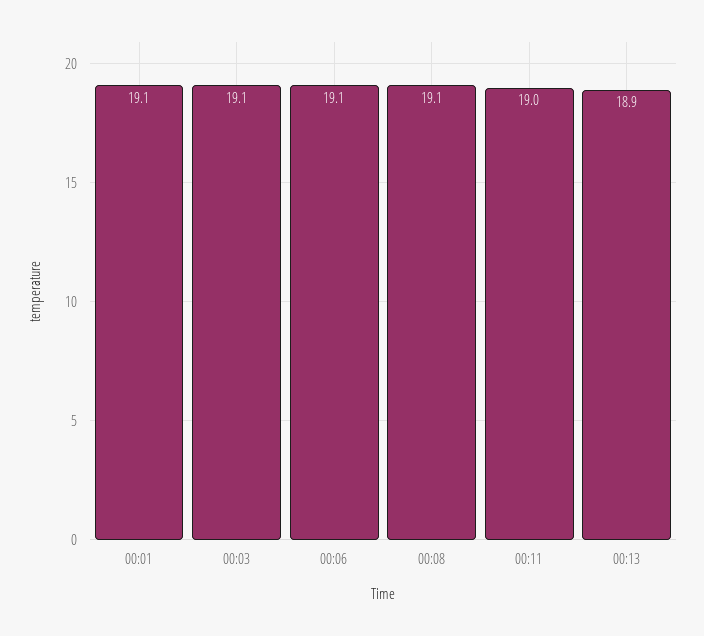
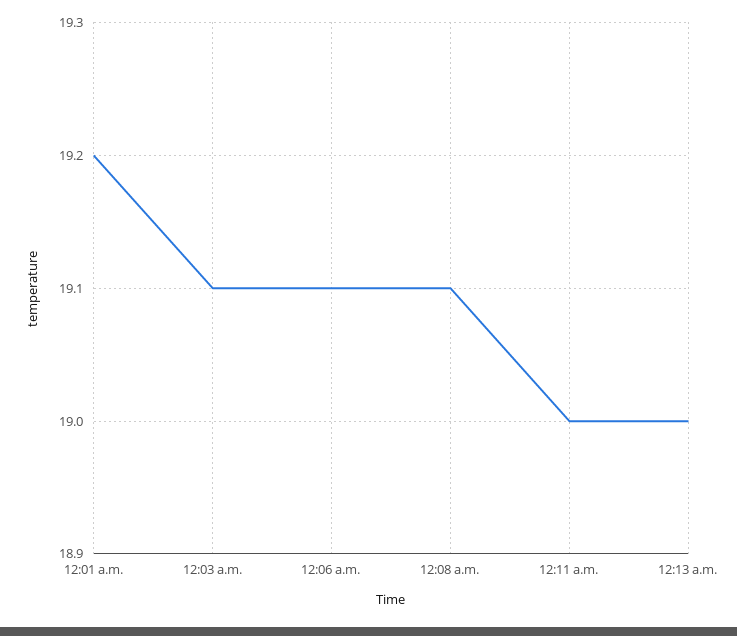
00:01: 19.1 -> 19.2
00:13: 18.9 -> 19

